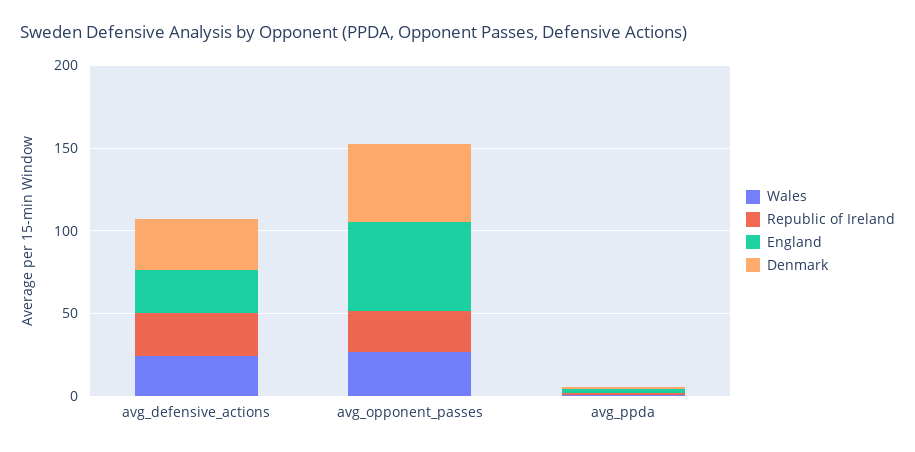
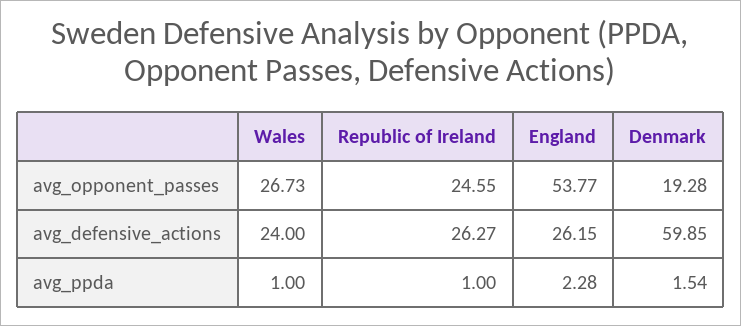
Denmark, avg_defensive_actions: 30 -> 59.85
Denmark, avg_opponent_passes: 50 -> 19.28

